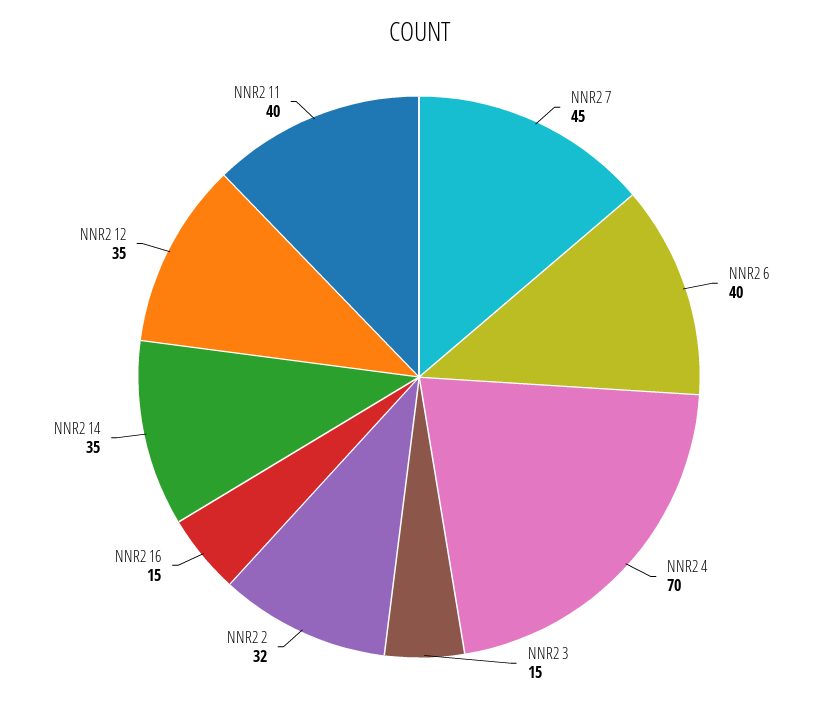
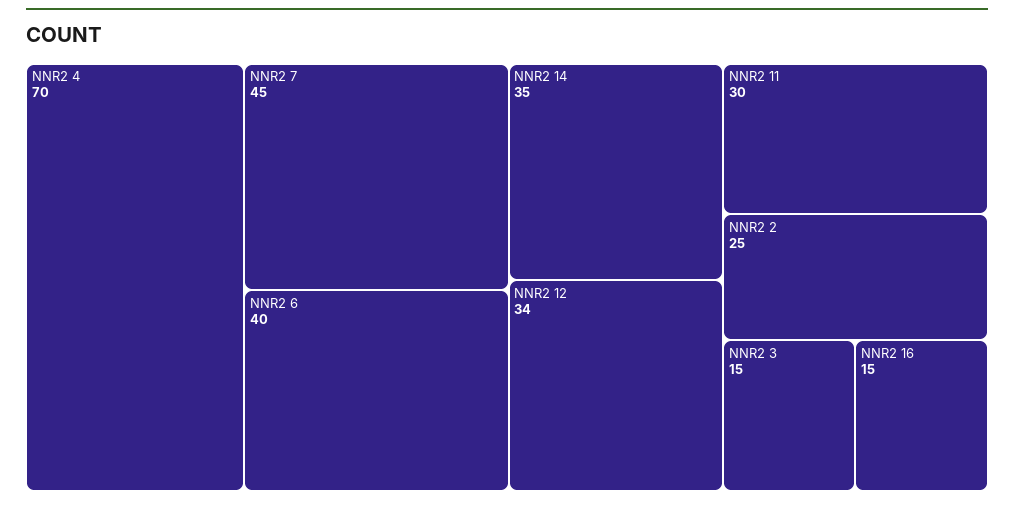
NNR2 2: 32 -> 25
NNR2 12: 35 -> 34
NNR2 11: 40 -> 30

